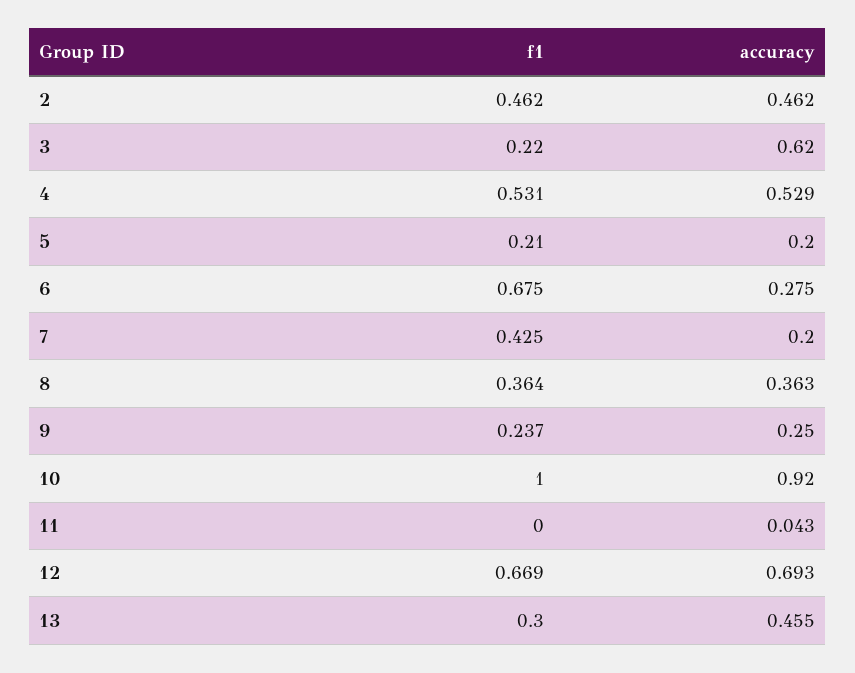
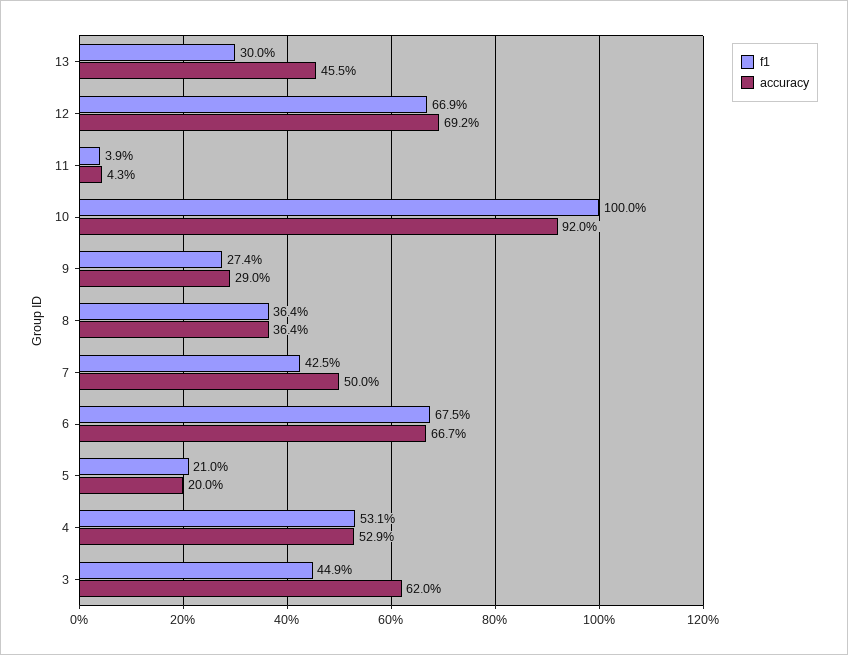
f1, 2: 0.462 -> none
accuracy, 2: 0.462 -> none
f1, 3: 0.22 -> 0.449
accuracy, 6: 0.275 -> 0.667
accuracy, 7: 0.2 -> 0.5
accuracy, 8: 0.363 -> 0.364
f1, 9: 0.237 -> 0.274
accuracy, 9: 0.25 -> 0.29
f1, 11: 0 -> 0.039
accuracy, 12: 0.693 -> 0.692

